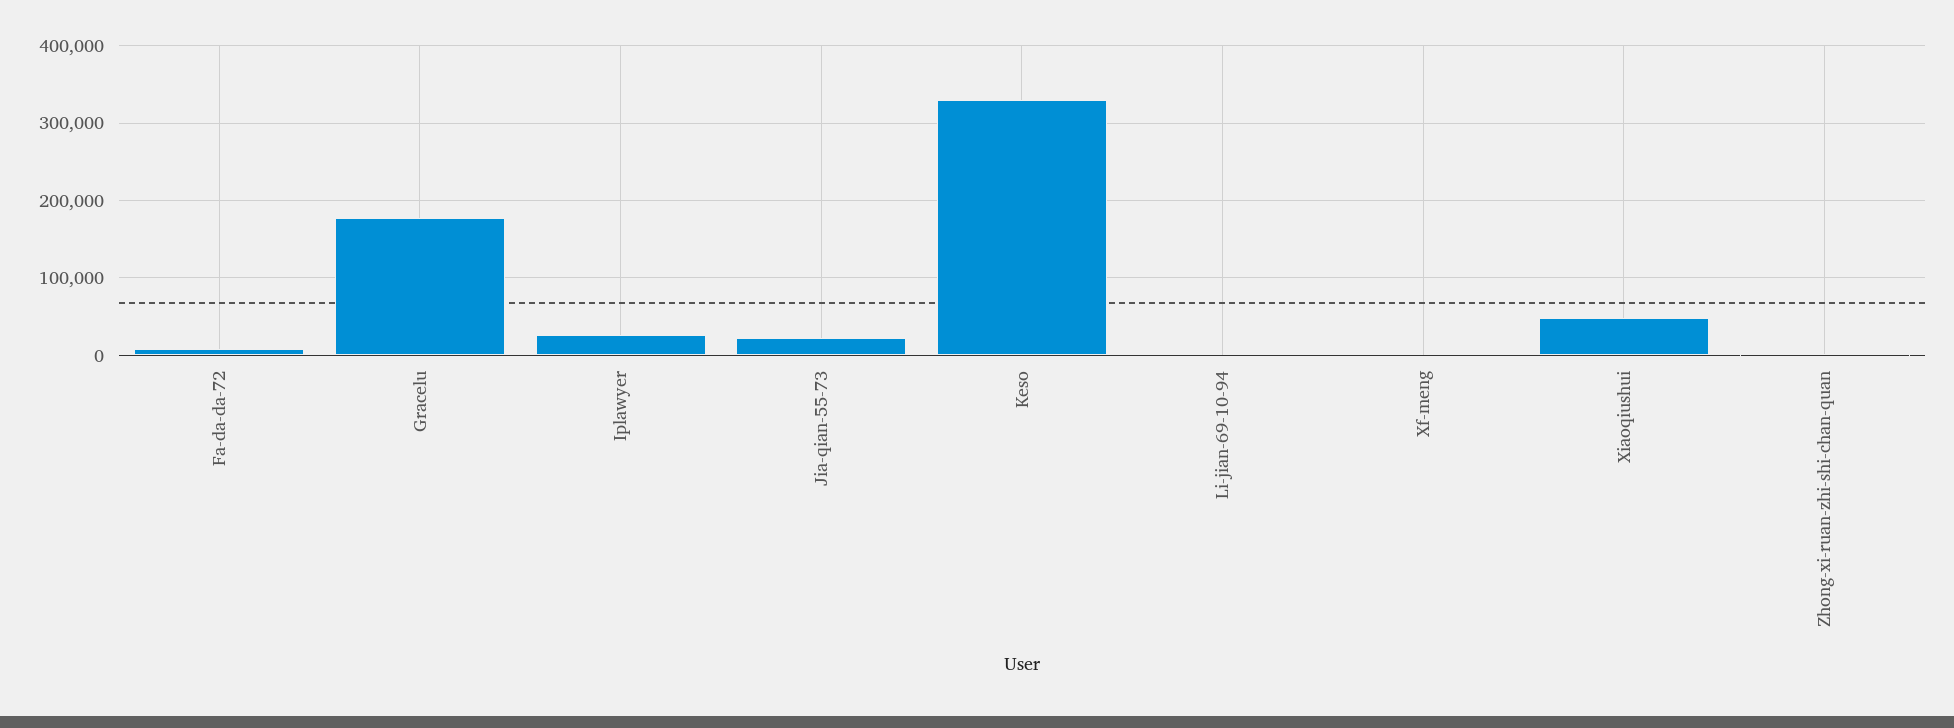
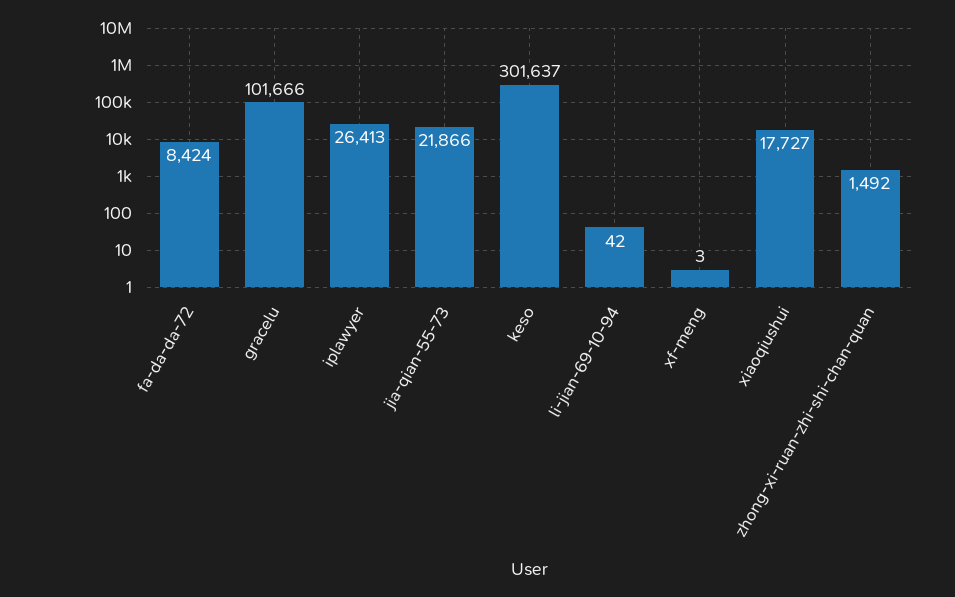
Gracelu: 180000 -> 101666
Keso: 330000 -> 301637
Xiaoqiushui: 50000 -> 17727

